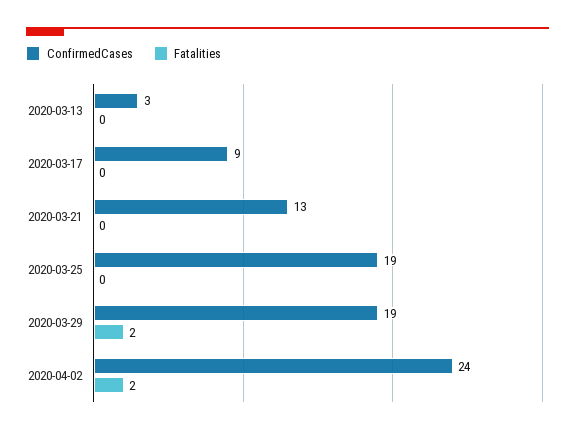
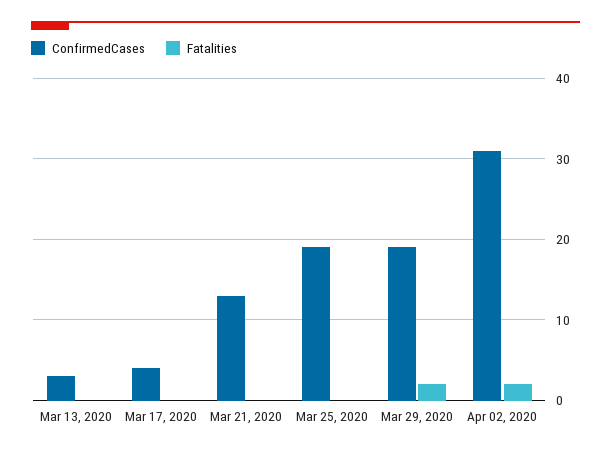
ConfirmedCases, 2020-03-17: 9 -> 4
ConfirmedCases, 2020-04-02: 24 -> 31

